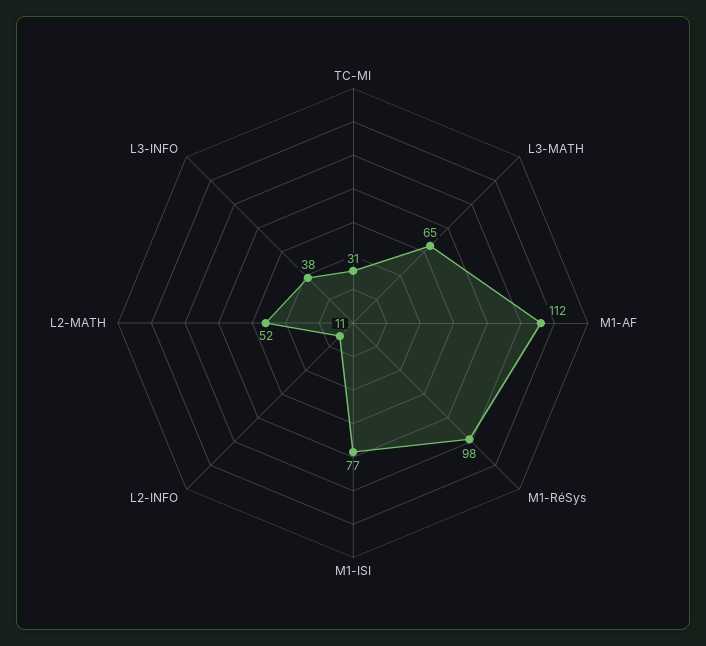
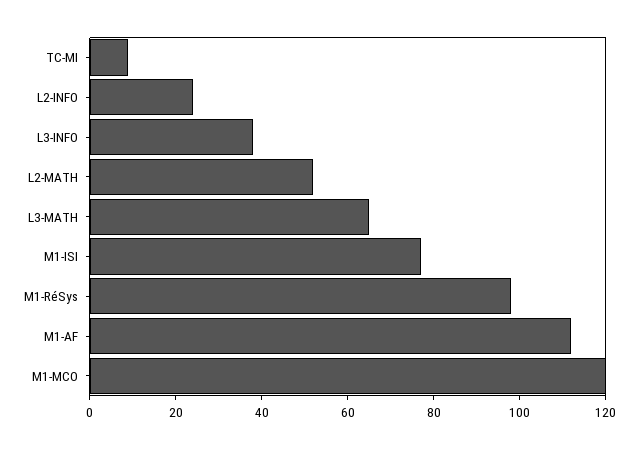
TC-MI: 31 -> 10
L2-INFO: 11 -> 25
M1-MCO: none -> 120

